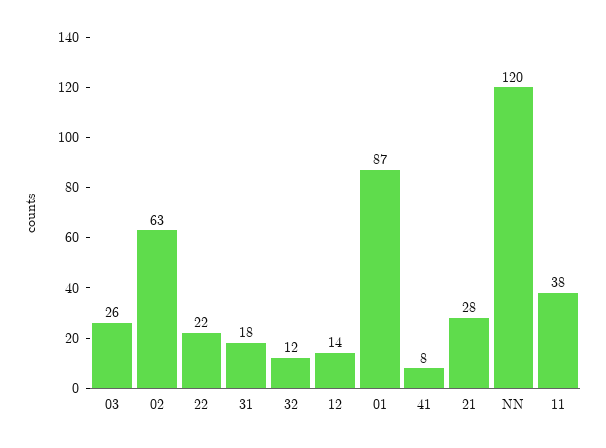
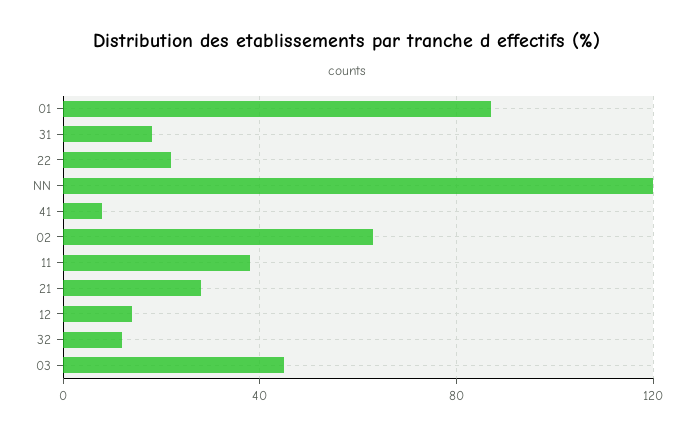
03: 26 -> 45

